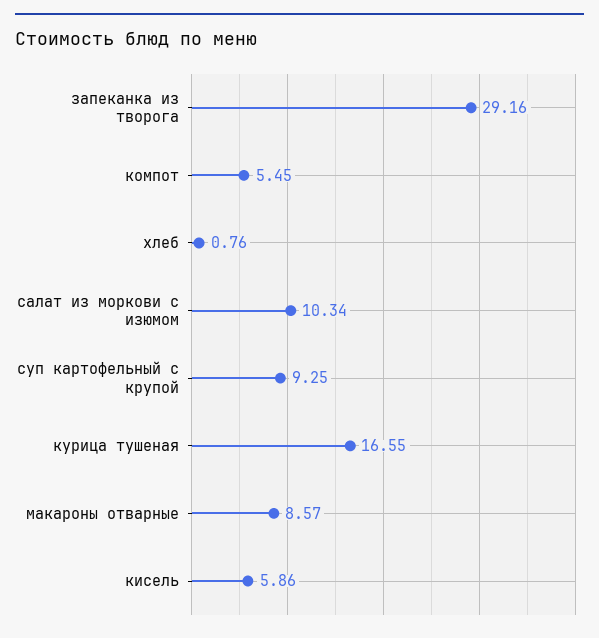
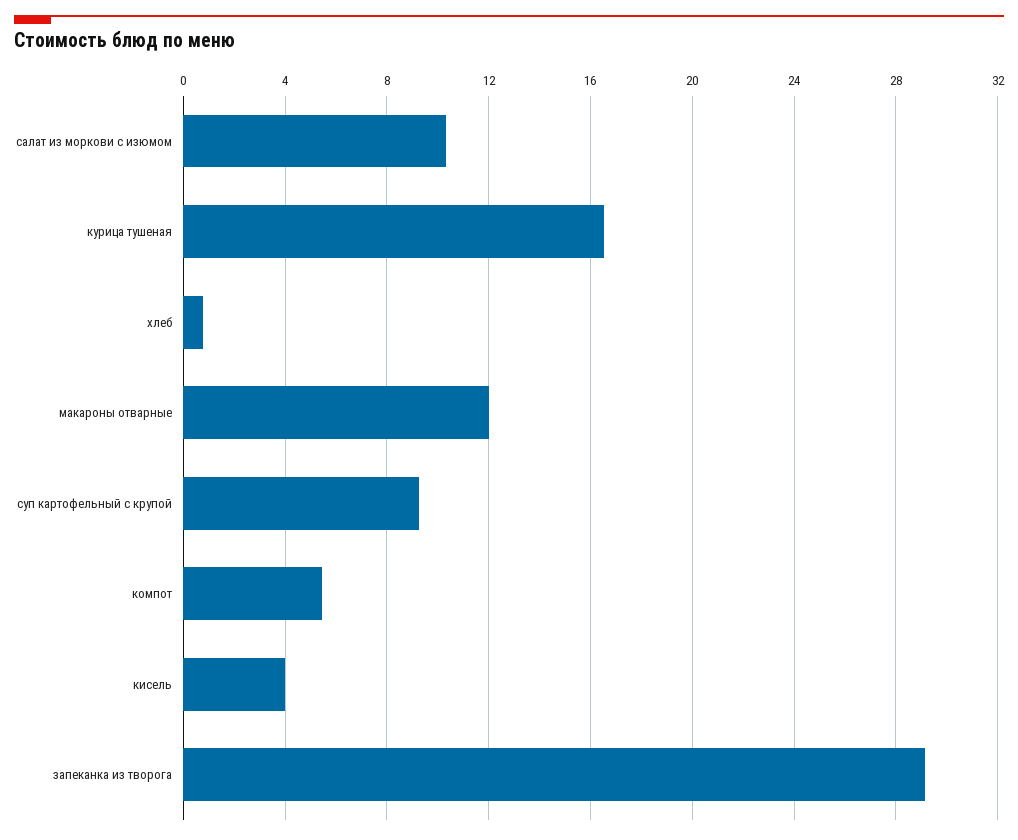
макароны отварные: 8.57 -> 12
кисель: 5.86 -> 4

